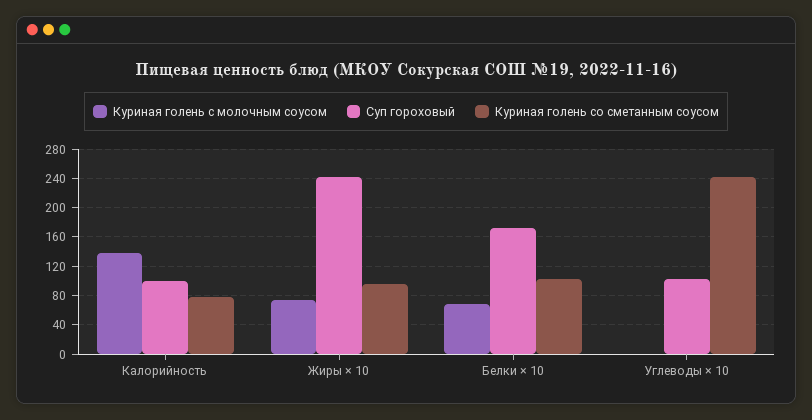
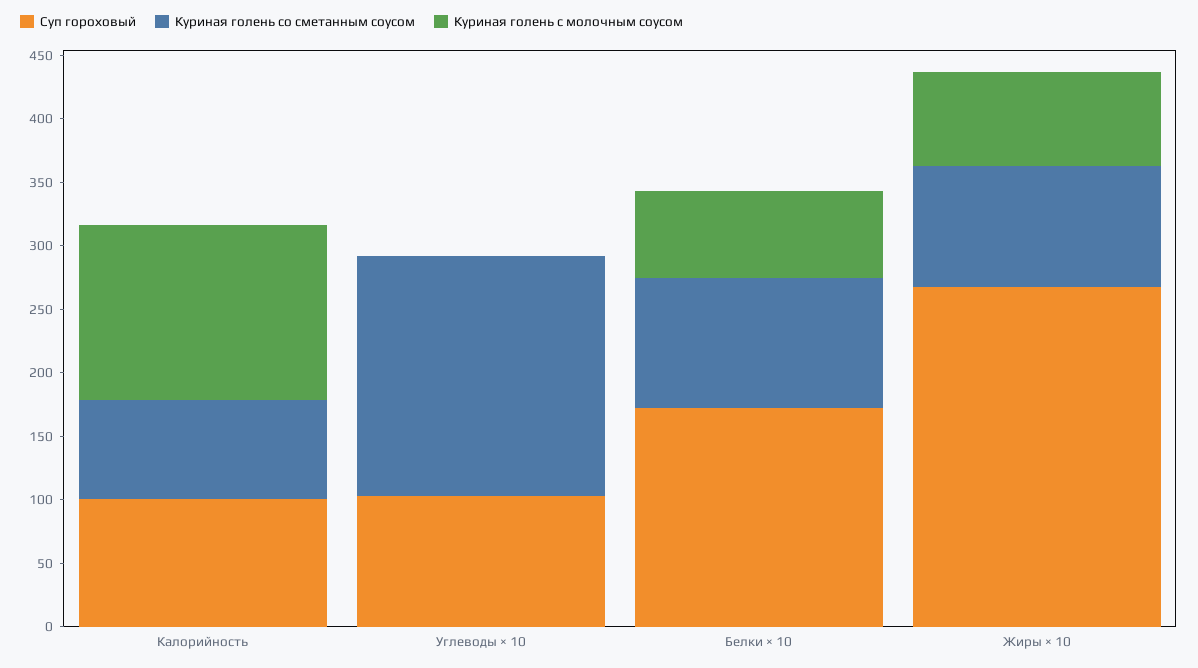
Суп гороховый, Жиры × 10: 240 -> 270
Куриная голень со сметанным соусом, Углеводы × 10: 240 -> 190

